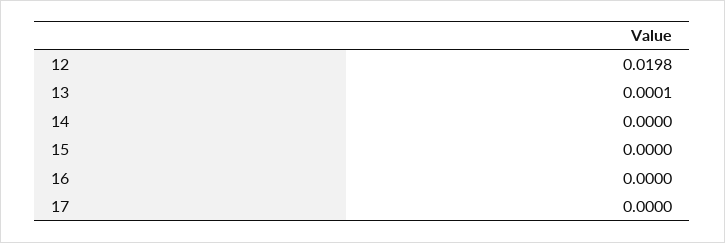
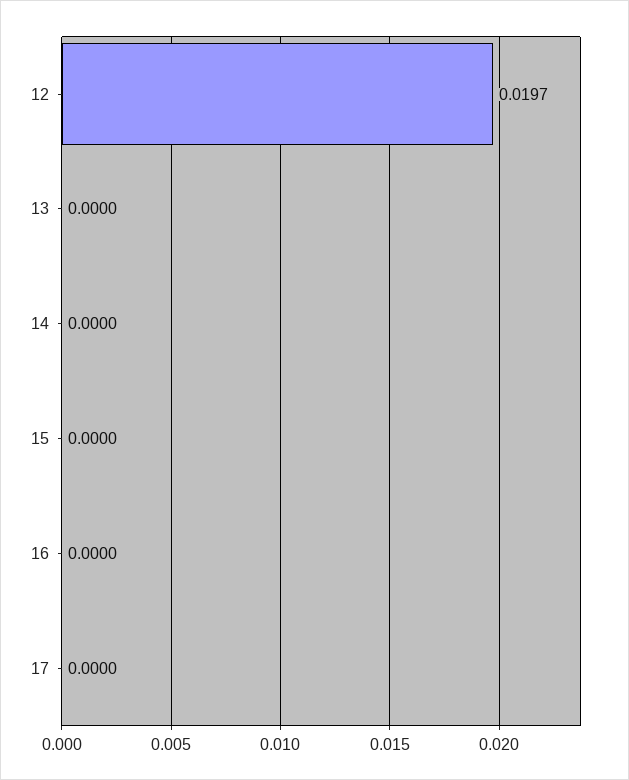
12: 0.0198 -> 0.0197
13: 0.0001 -> 0

